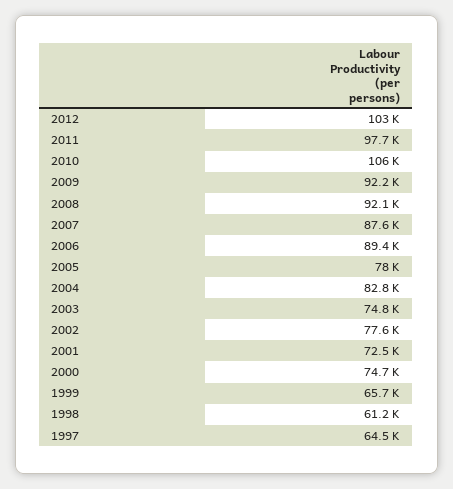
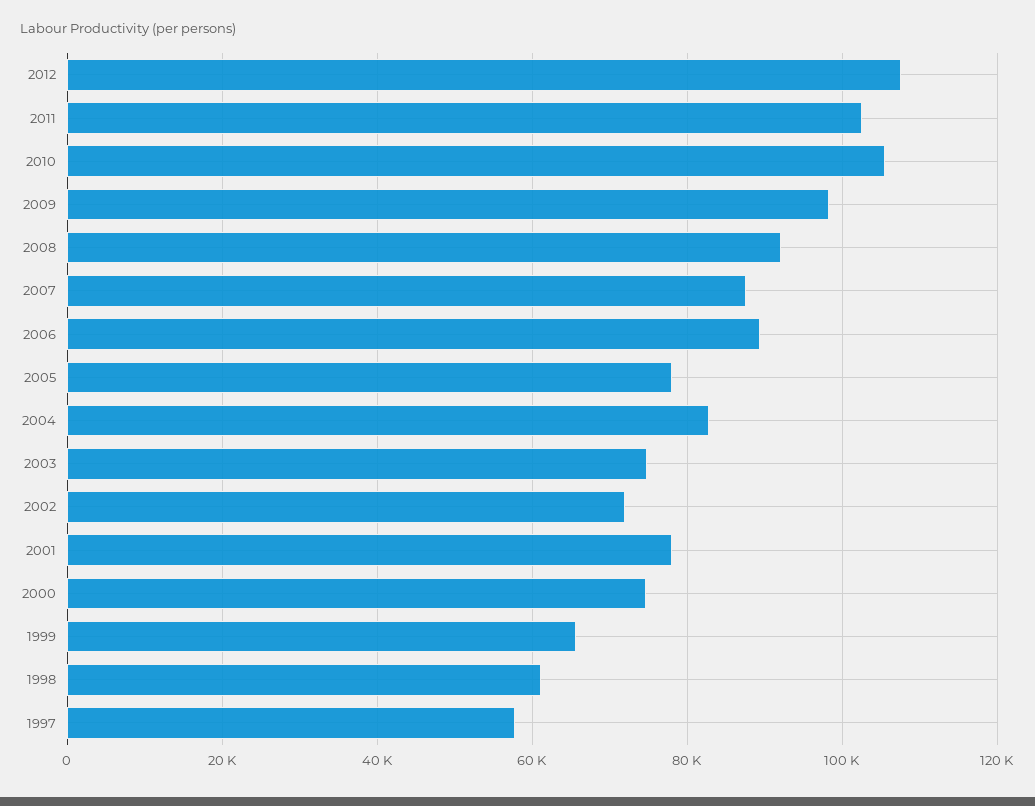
2012: 103000 -> 108000
2011: 97700 -> 102000
2009: 92200 -> 98000
2002: 77600 -> 72000
2001: 72500 -> 78000
1997: 64500 -> 58000

